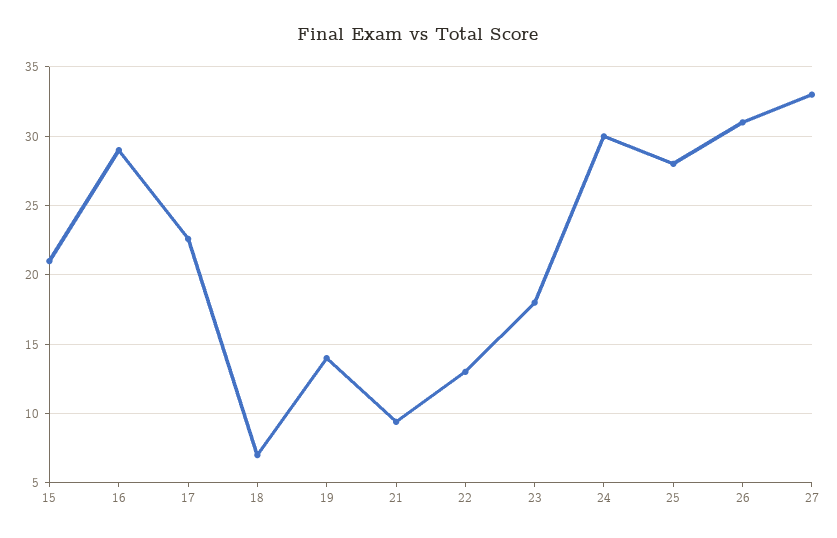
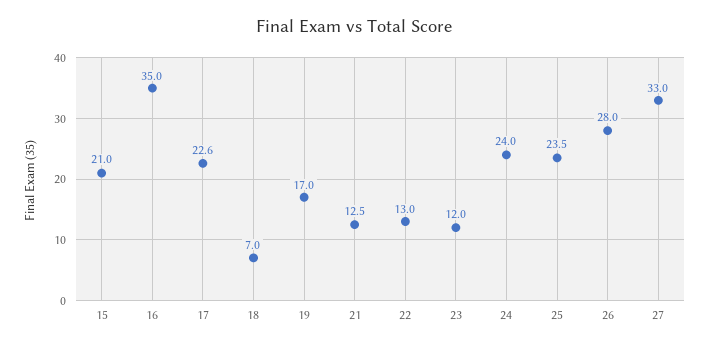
16: 29 -> 35
19: 14 -> 17
21: 9.5 -> 12.5
23: 18 -> 12
24: 30 -> 24
25: 28 -> 23.5
26: 31 -> 28

